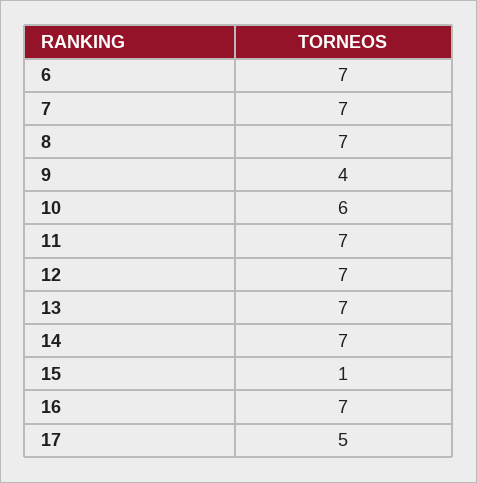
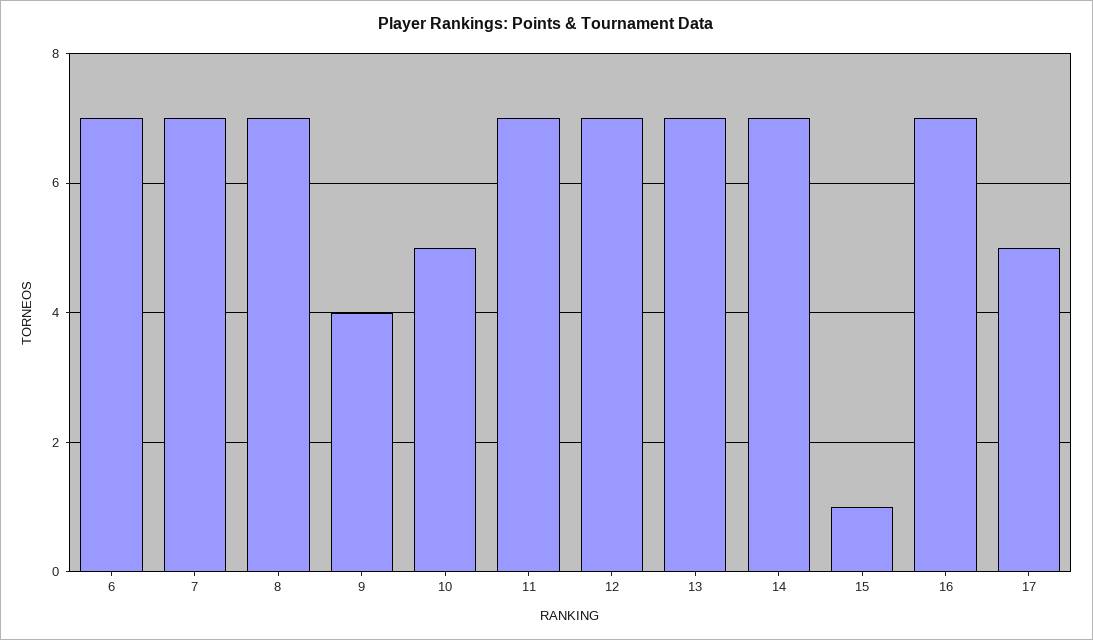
10: 6 -> 5

